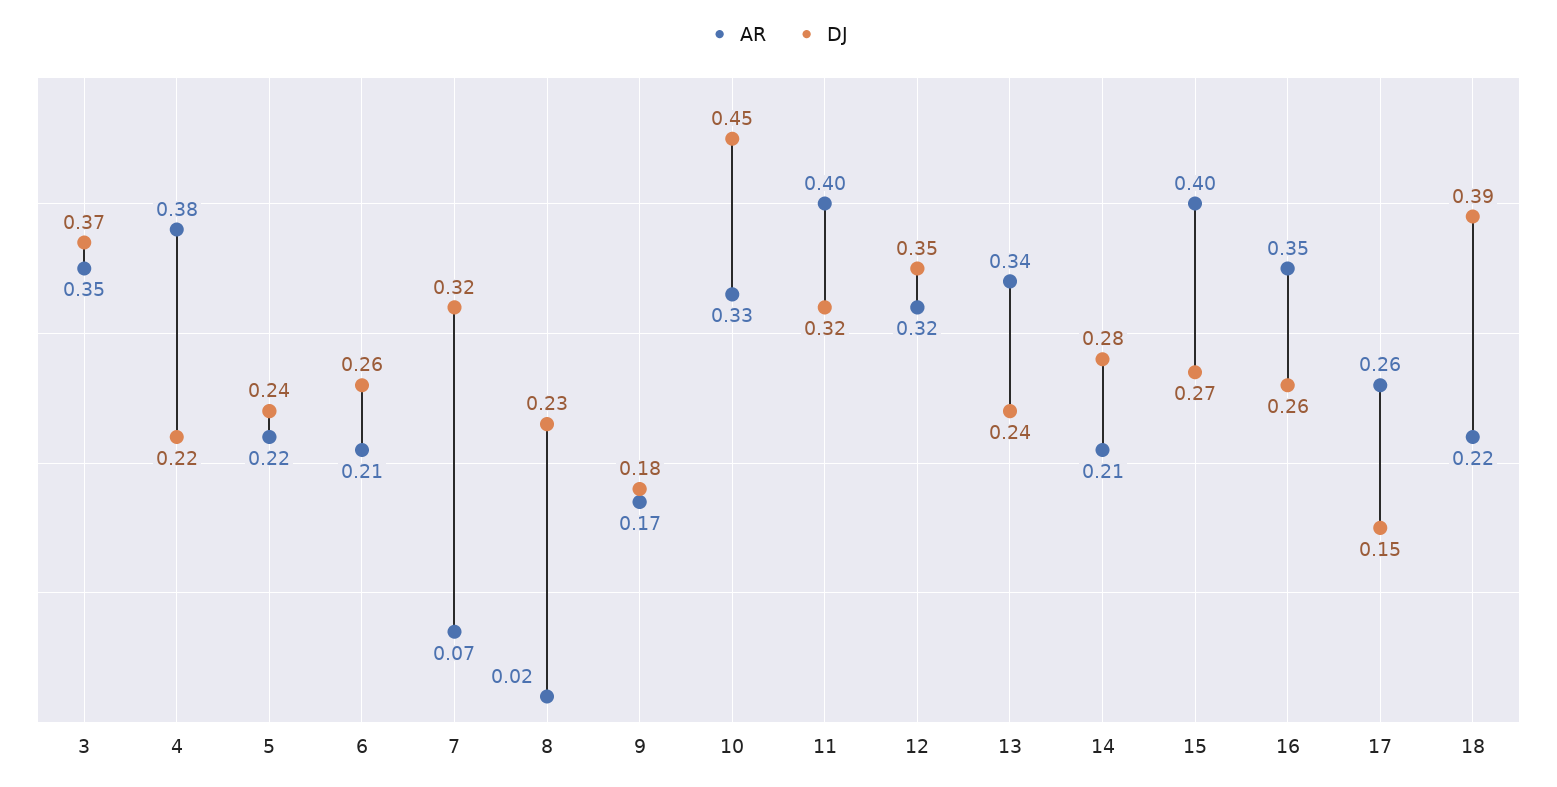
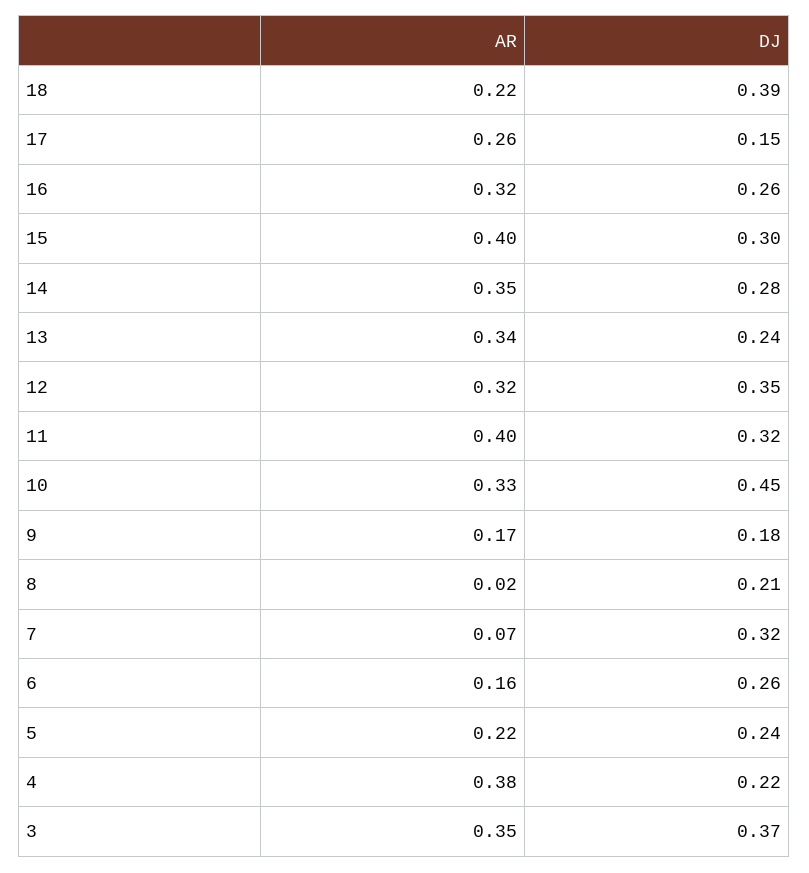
AR, 6: 0.21 -> 0.16
DJ, 8: 0.23 -> 0.21
AR, 14: 0.21 -> 0.35
DJ, 15: 0.27 -> 0.3
AR, 16: 0.35 -> 0.32

